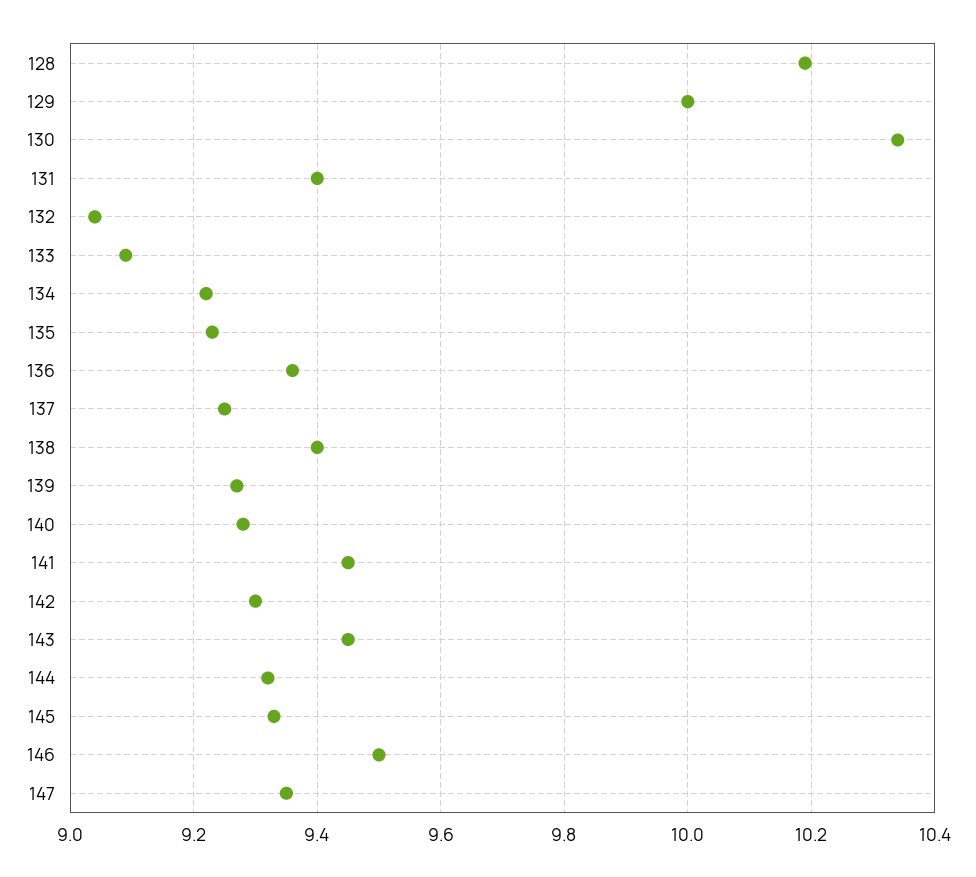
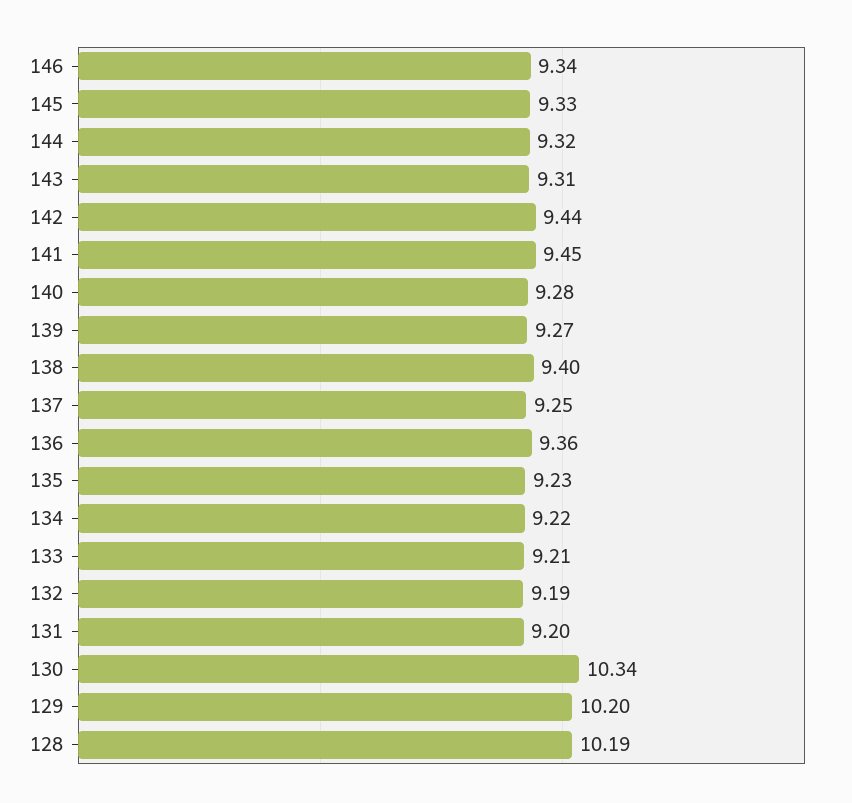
129: 10 -> 10.2
131: 9.4 -> 9.2
132: 9.05 -> 9.19
133: 9.1 -> 9.21
142: 9.3 -> 9.44
143: 9.45 -> 9.31
146: 9.5 -> 9.34
147: 9.35 -> none

